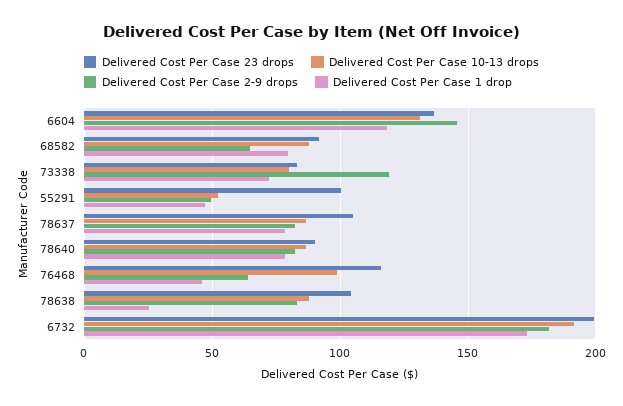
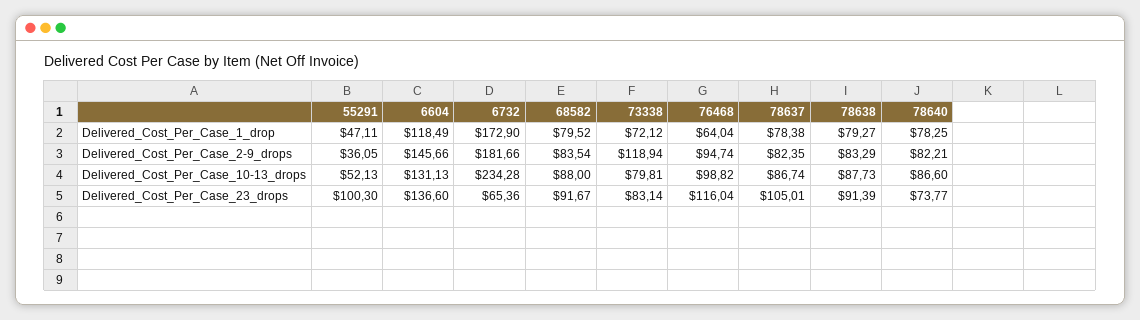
Delivered Cost Per Case 2-9 drops, 68582: 65 -> 83.54
Delivered Cost Per Case 2-9 drops, 55291: 50 -> 36.05
Delivered Cost Per Case 23 drops, 78640: 90 -> 73.77
Delivered Cost Per Case 2-9 drops, 76468: 65 -> 94.74
Delivered Cost Per Case 1 drop, 76468: 45 -> 64.04
Delivered Cost Per Case 23 drops, 78638: 105 -> 91.39
Delivered Cost Per Case 1 drop, 78638: 25 -> 79.27
Delivered Cost Per Case 23 drops, 6732: 200 -> 65.36
Delivered Cost Per Case 10-13 drops, 6732: 190 -> 234.28

